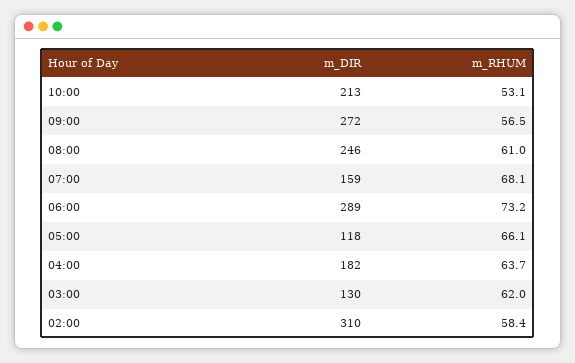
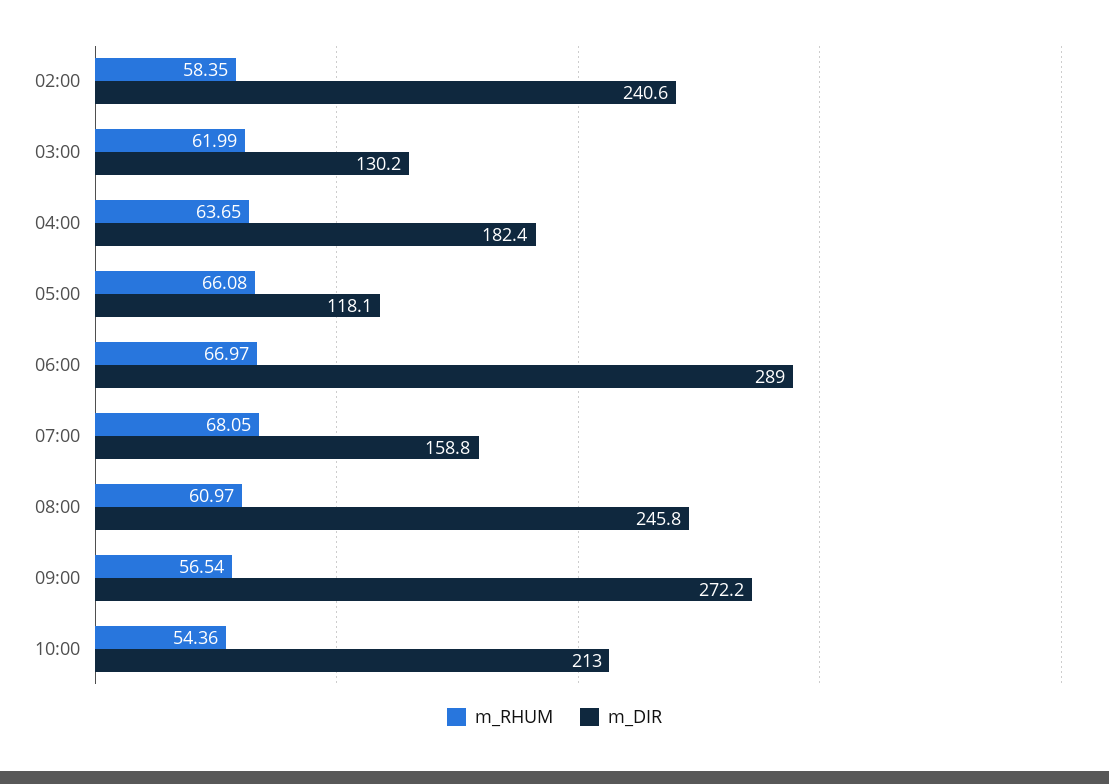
m_RHUM, 10:00: 53.1 -> 54.36
m_RHUM, 06:00: 73.2 -> 66.97
m_DIR, 02:00: 310 -> 240.6

